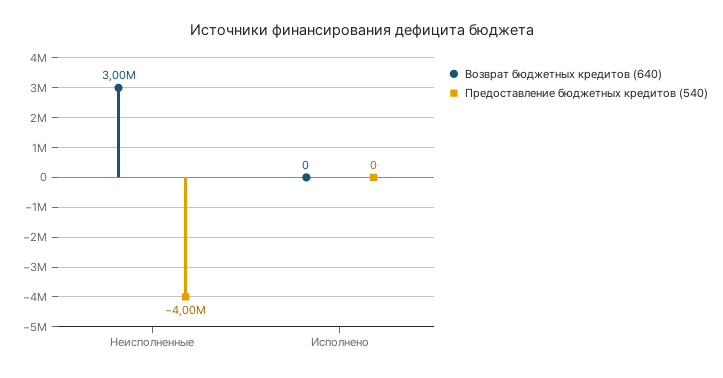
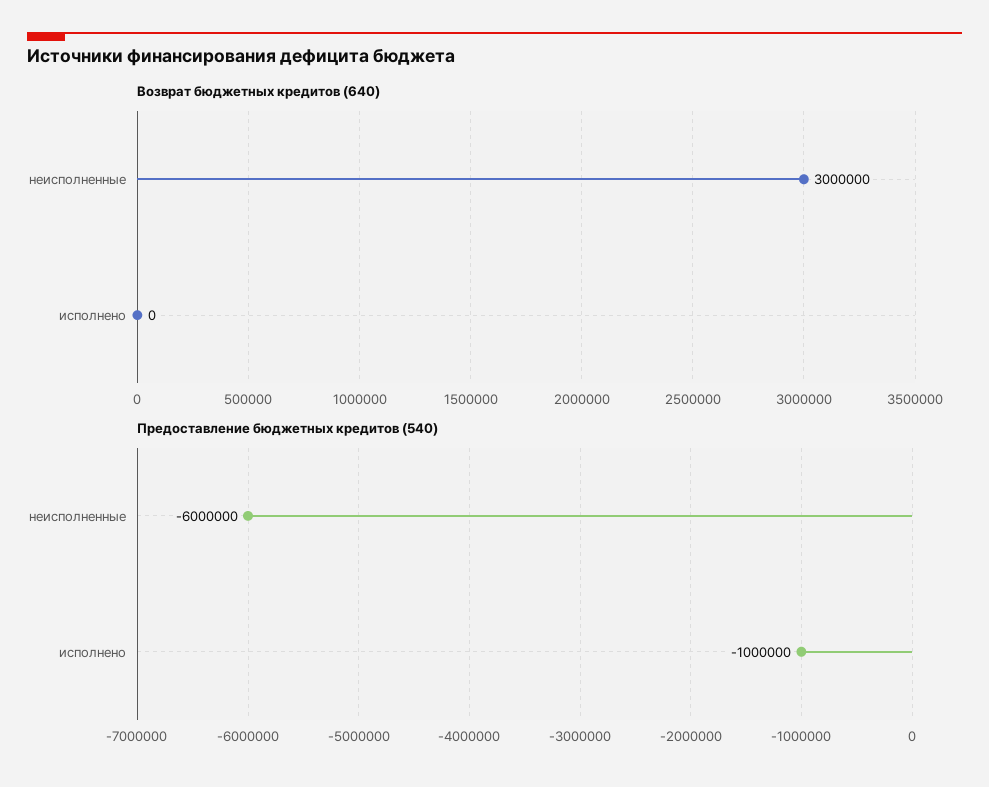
Предоставление бюджетных кредитов (540), Неисполненные: -4000000 -> -6000000
Предоставление бюджетных кредитов (540), Исполнено: 0 -> -1000000

